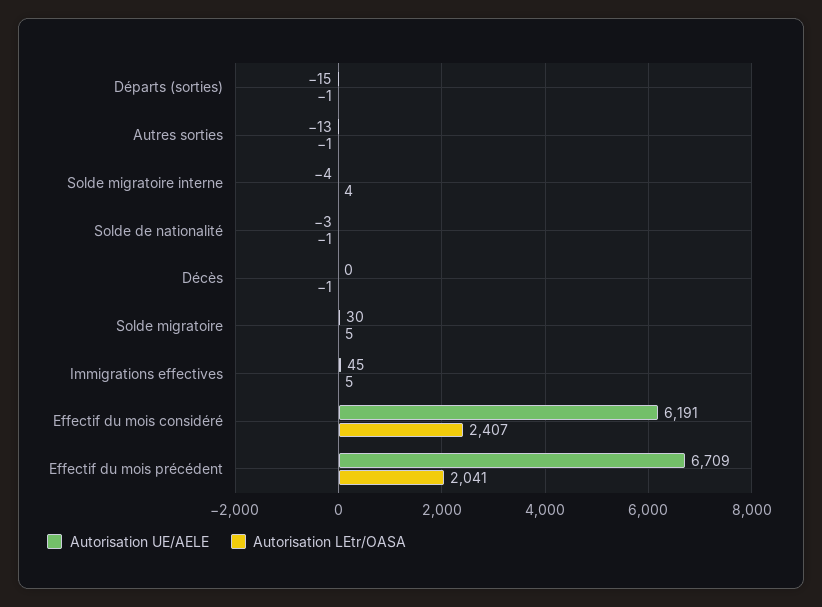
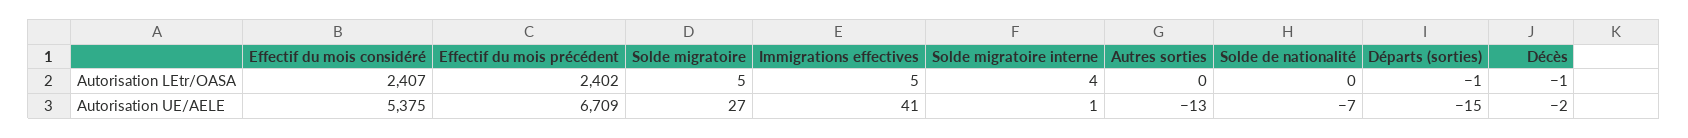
Autorisation LEtr/OASA, Autres sorties: -1 -> 0
Autorisation UE/AELE, Solde migratoire interne: -4 -> 1
Autorisation UE/AELE, Solde de nationalité: -3 -> -7
Autorisation LEtr/OASA, Solde de nationalité: -1 -> 0
Autorisation UE/AELE, Décès: 0 -> -2
Autorisation UE/AELE, Solde migratoire: 30 -> 27
Autorisation UE/AELE, Immigrations effectives: 45 -> 41
Autorisation UE/AELE, Effectif du mois considéré: 6191 -> 5375
Autorisation LEtr/OASA, Effectif du mois précédent: 2041 -> 2402

